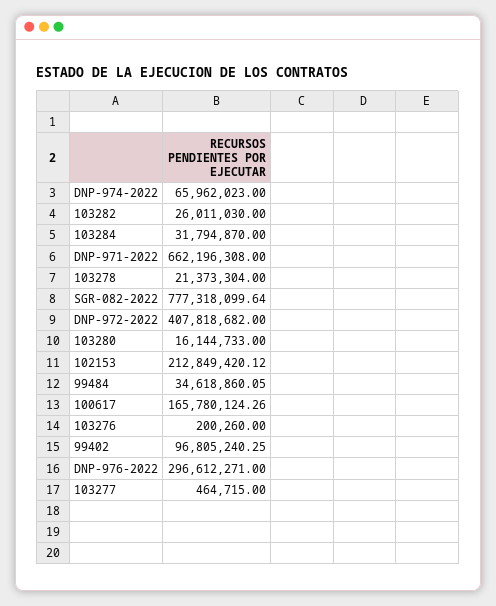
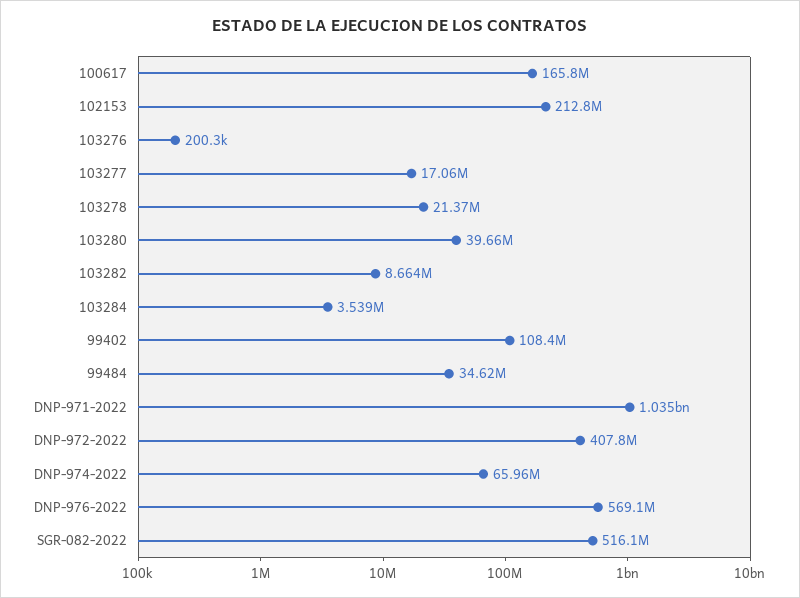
103282: 26011030 -> 8664000
103284: 31794870 -> 3539000
DNP-971-2022: 662196308 -> 1035000000
SGR-082-2022: 777318099.64 -> 516100000
103280: 16144733 -> 39660000
99402: 96805240.25 -> 108400000
DNP-976-2022: 296612271 -> 569100000
103277: 464715 -> 17060000

